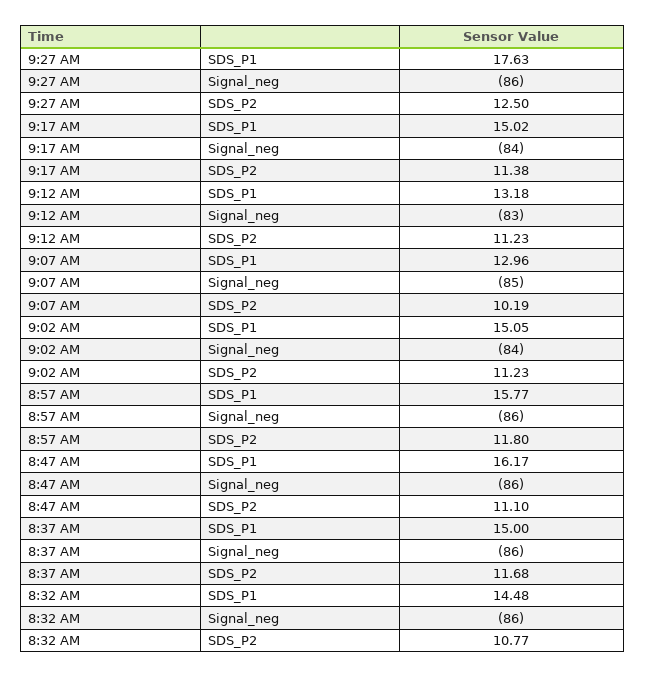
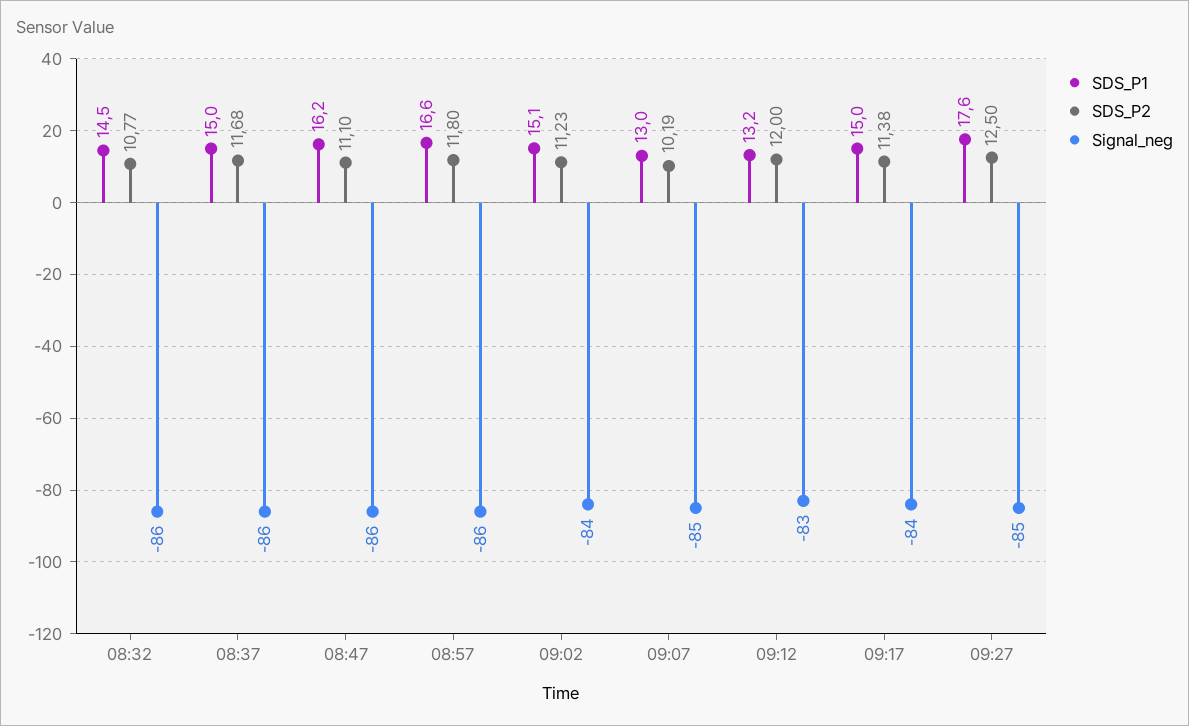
Signal_neg, 9:27 AM: -86 -> -85
SDS_P2, 9:12 AM: 11.23 -> 12
SDS_P1, 8:57 AM: 15.77 -> 16.6

